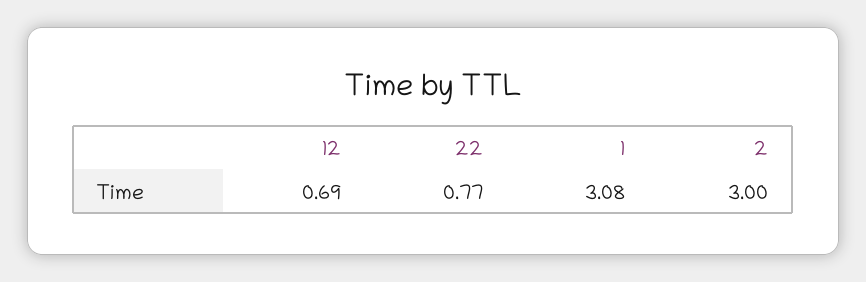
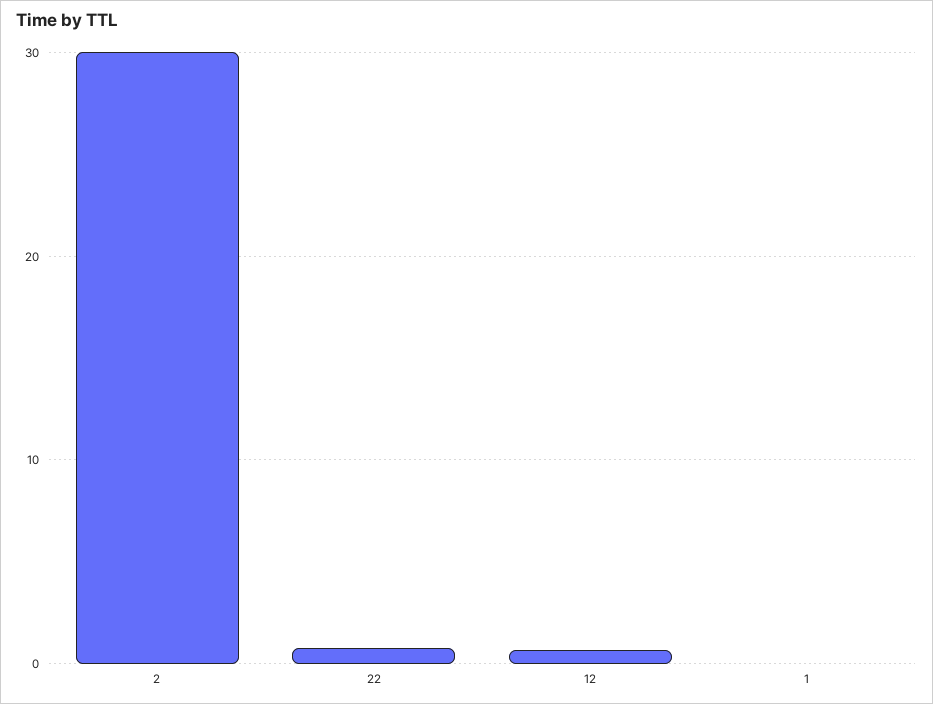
1: 3.08 -> 0
2: 3 -> 30

